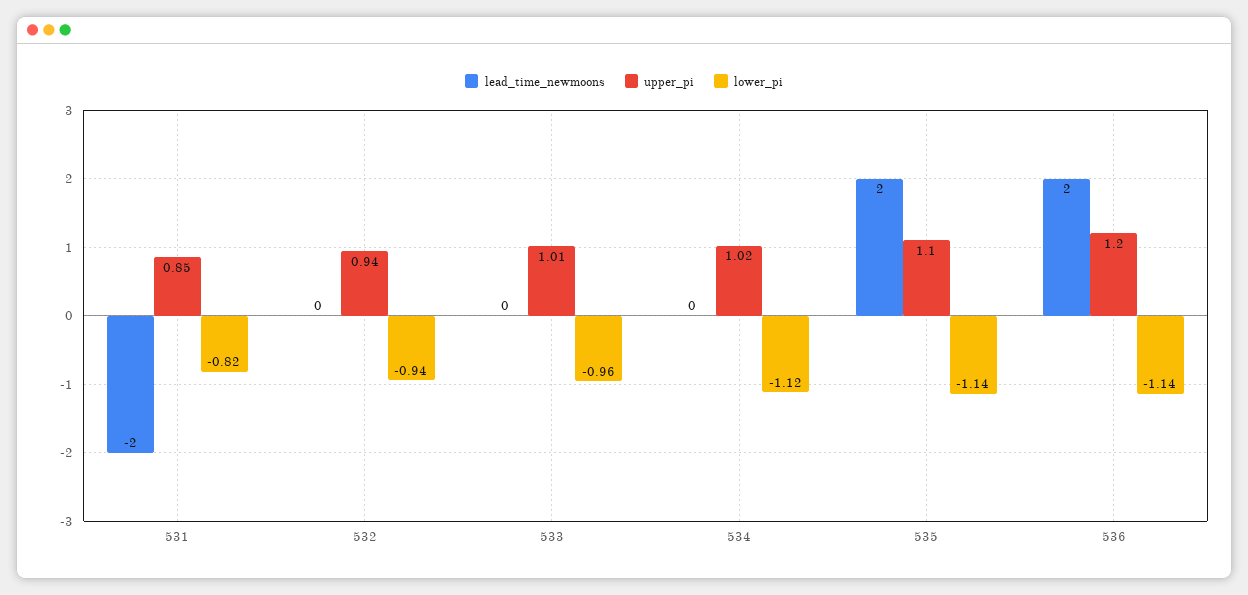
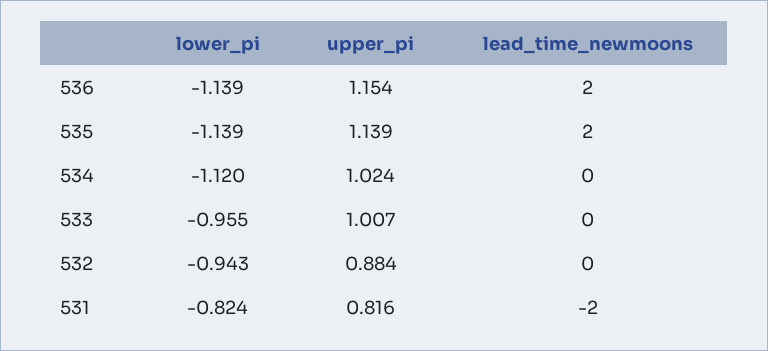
upper_pi, 531: 0.85 -> 0.816
upper_pi, 532: 0.94 -> 0.884
upper_pi, 535: 1.1 -> 1.139
upper_pi, 536: 1.2 -> 1.154

